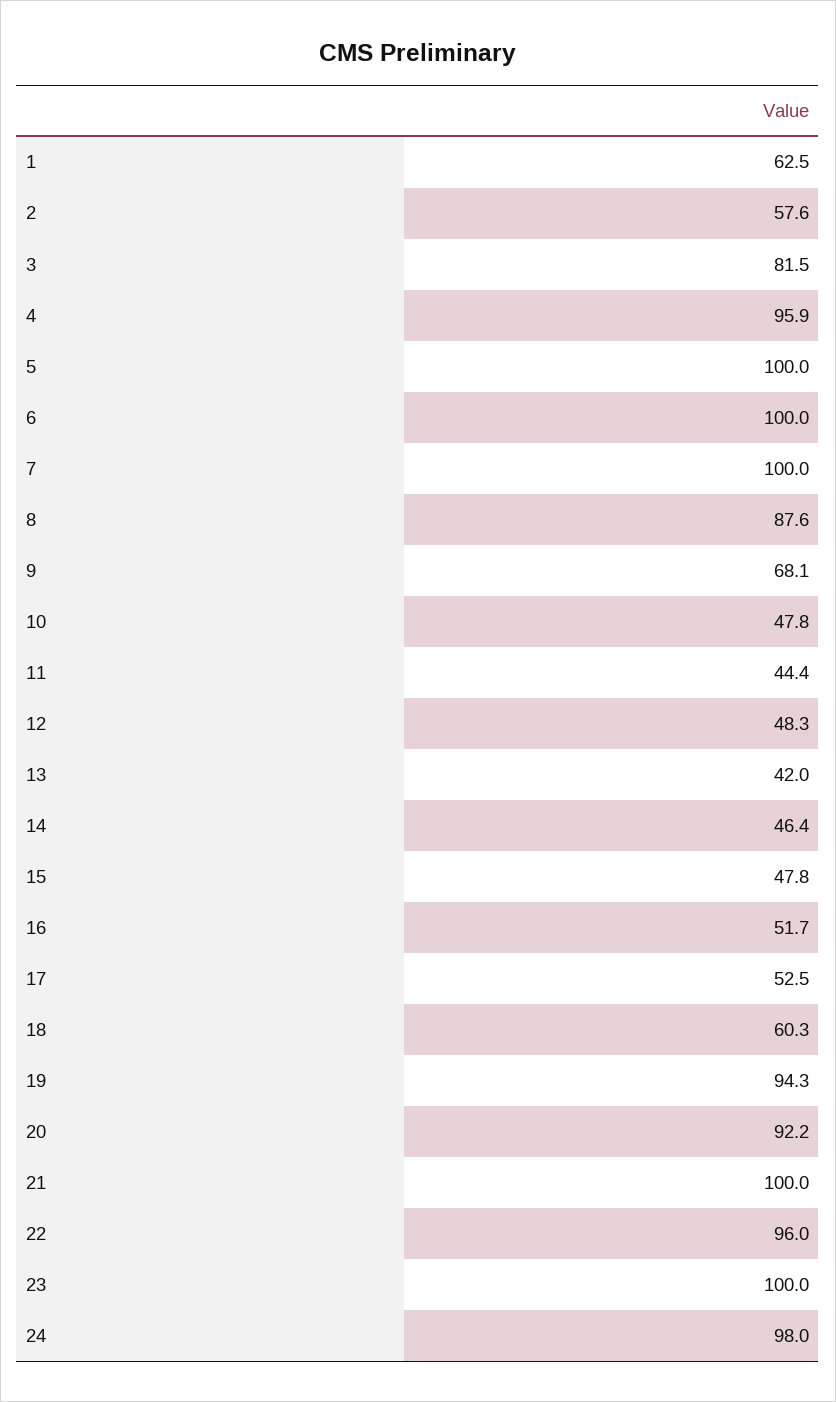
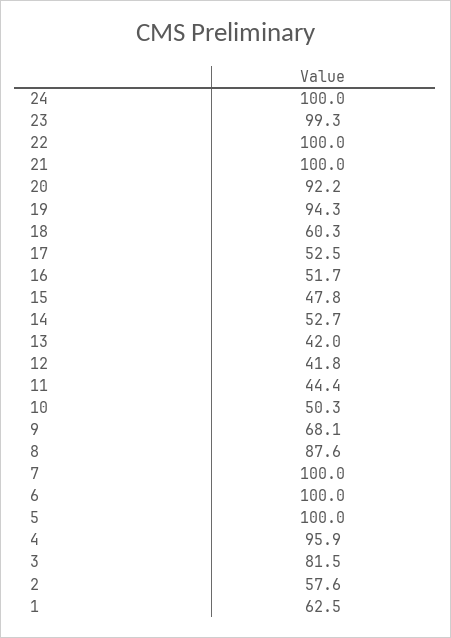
10: 47.8 -> 50.3
12: 48.3 -> 41.8
14: 46.4 -> 52.7
22: 96 -> 100
23: 100 -> 99.3
24: 98 -> 100

